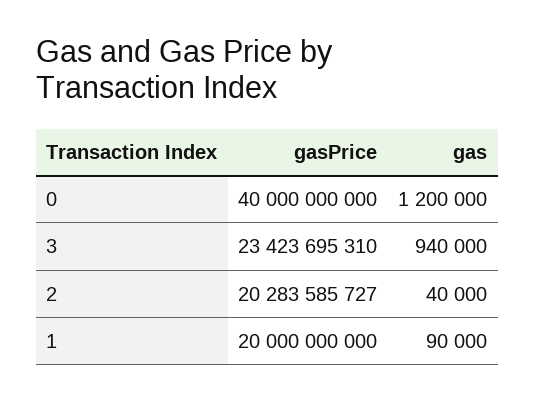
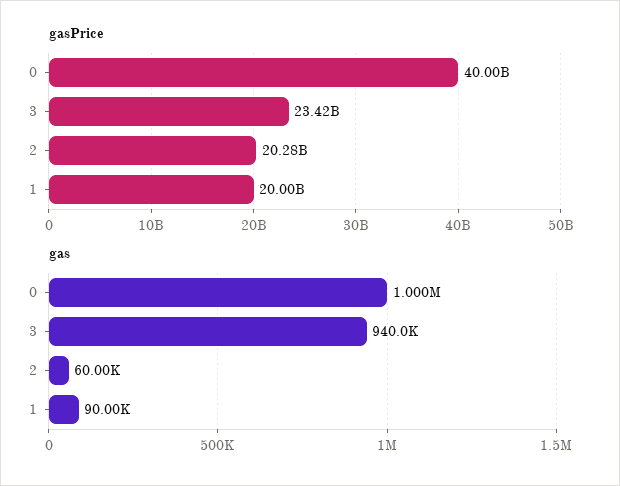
gas, 0: 1200000 -> 1000000
gas, 2: 40000 -> 60000

